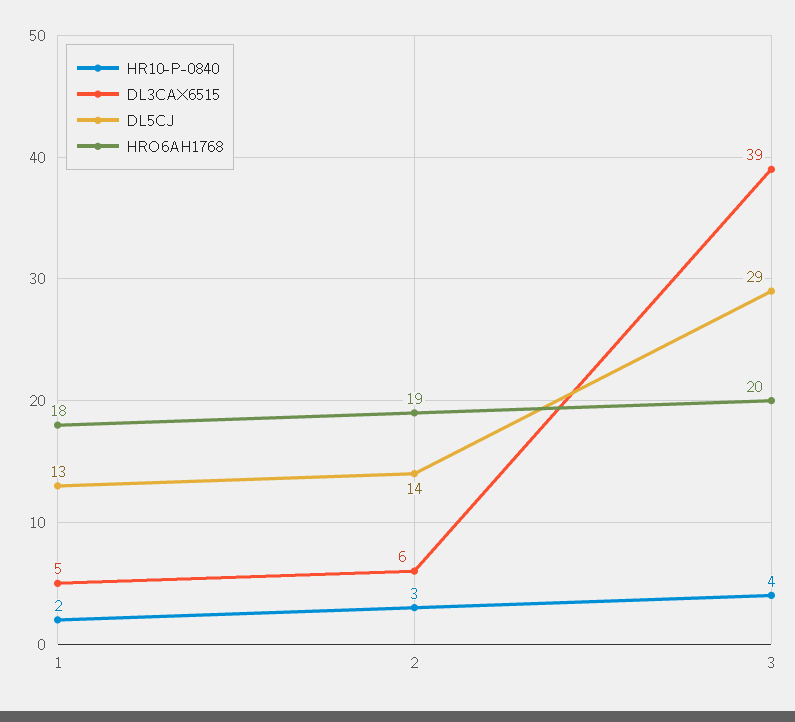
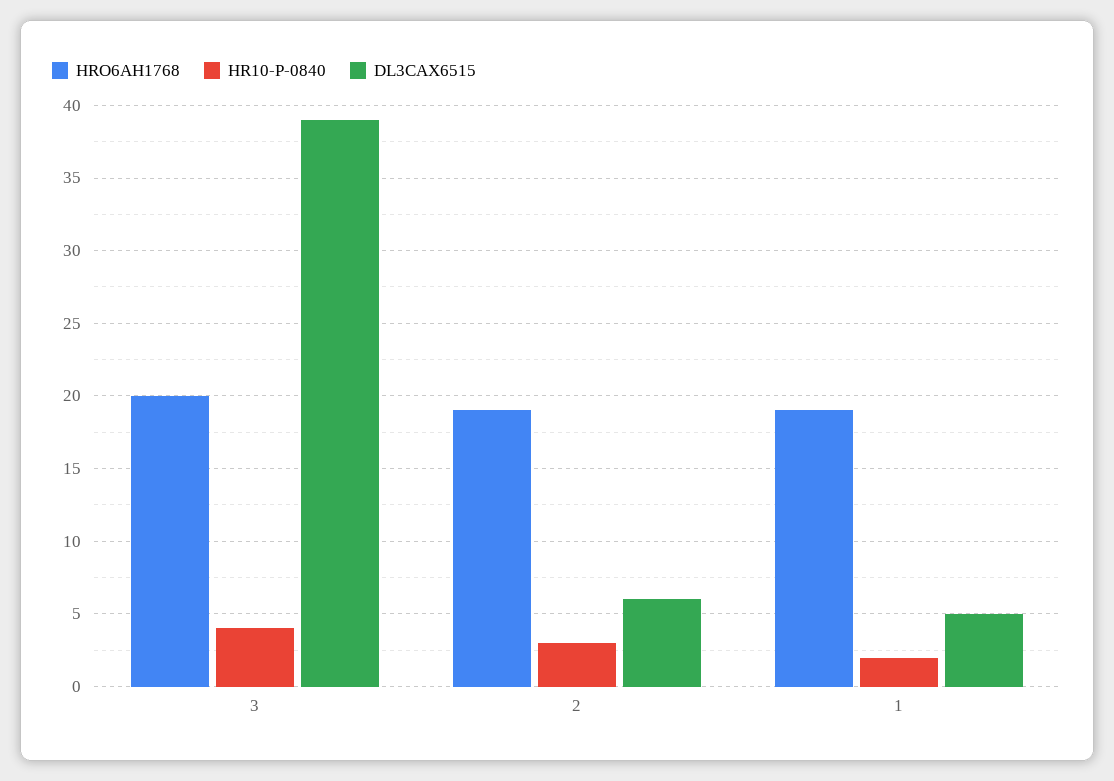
DL5CJ, 1: 13 -> none
HRO6AH1768, 1: 18 -> 19
DL5CJ, 2: 14 -> none
DL5CJ, 3: 29 -> none

